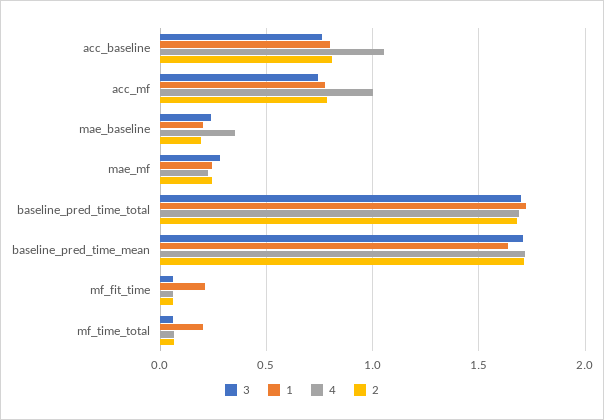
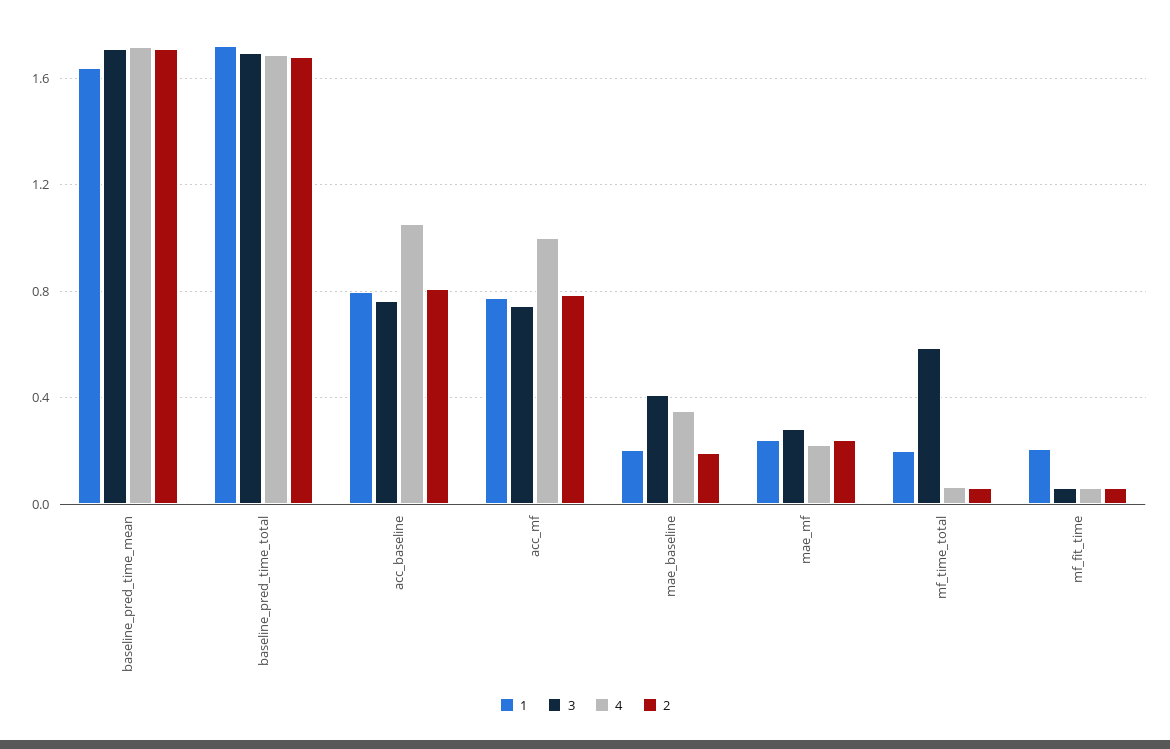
3, mae_baseline: 0.25 -> 0.4
3, mf_time_total: 0.05 -> 0.6

